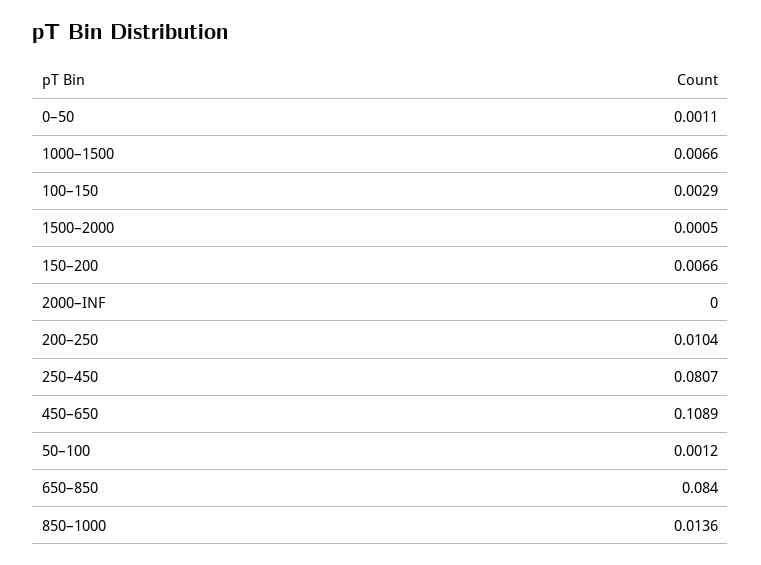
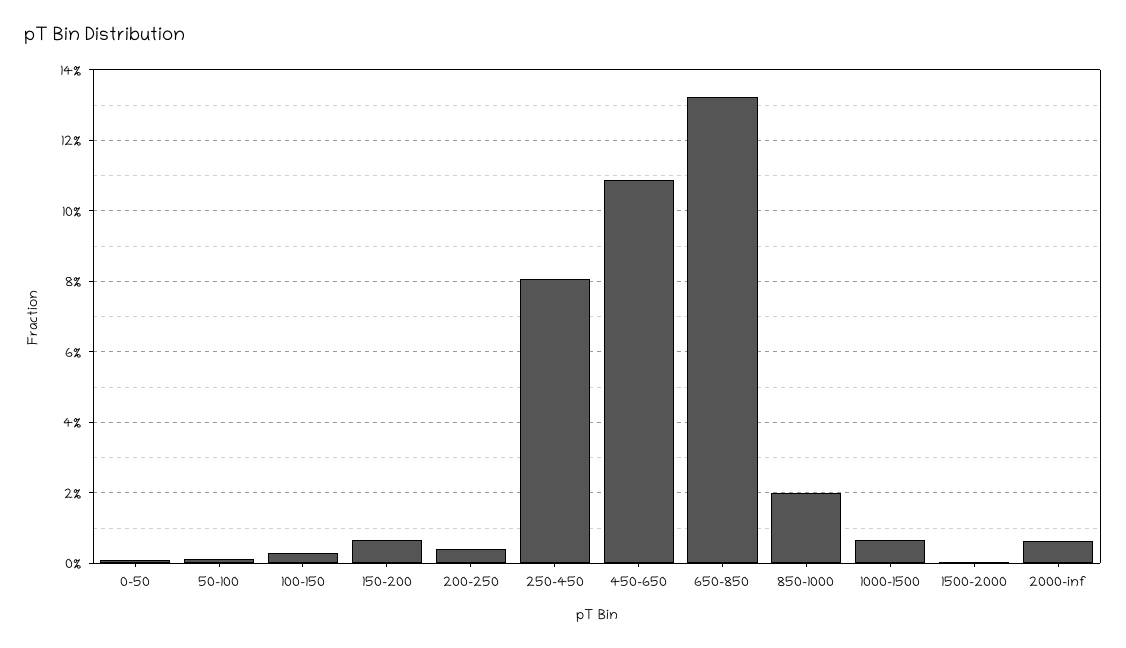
2000–INF: 0 -> 0.006
200–250: 0.0104 -> 0.004
650–850: 0.084 -> 0.132
850–1000: 0.0136 -> 0.02

